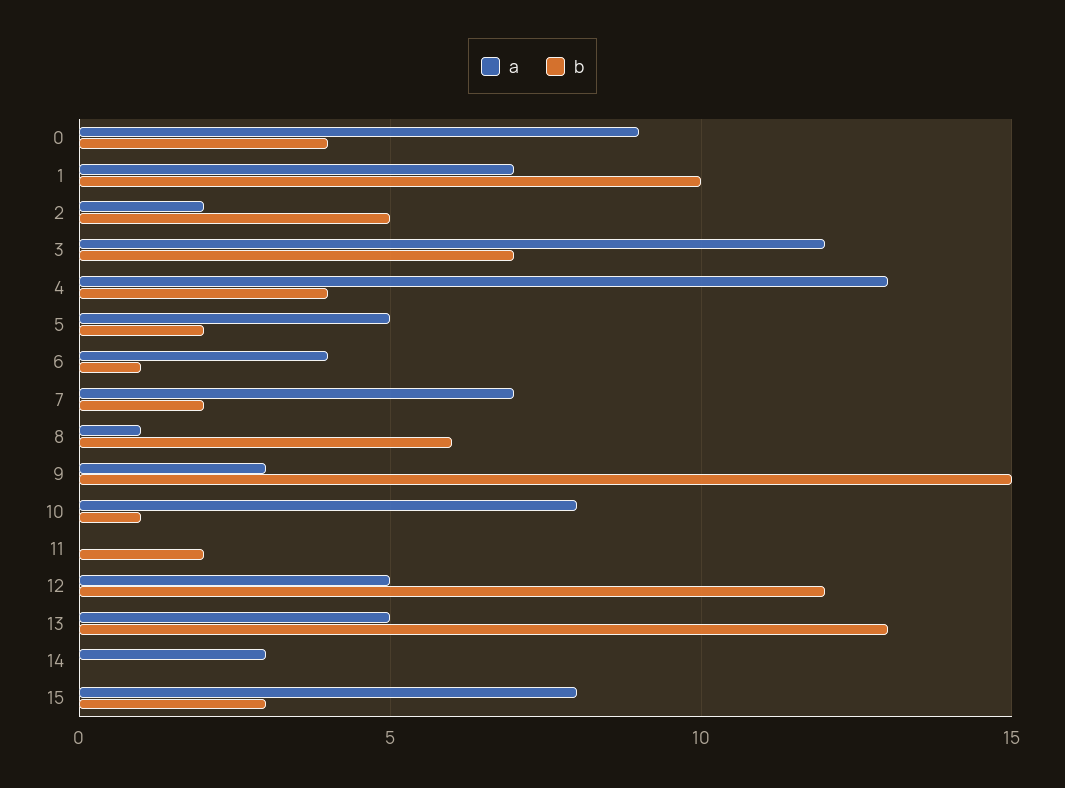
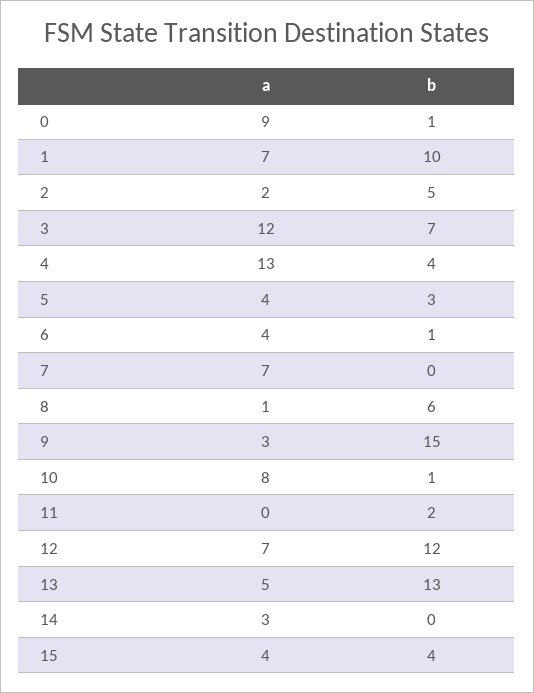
b, 0: 4 -> 1
a, 5: 5 -> 4
b, 5: 2 -> 3
b, 7: 2 -> 0
a, 12: 5 -> 7
a, 15: 8 -> 4
b, 15: 3 -> 4

